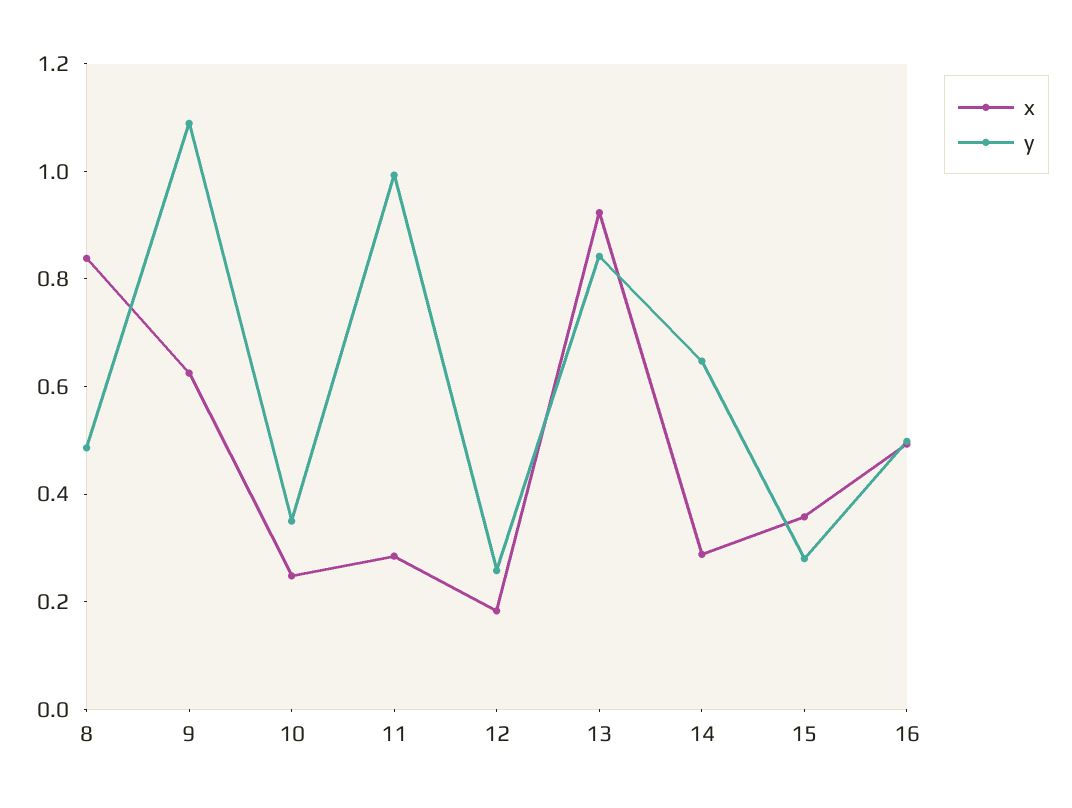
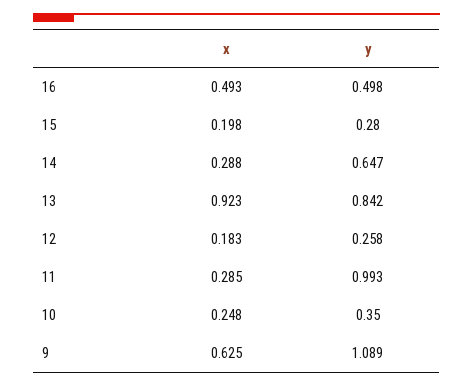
x, 8: 0.85 -> none
y, 8: 0.5 -> none
x, 15: 0.35 -> 0.198

